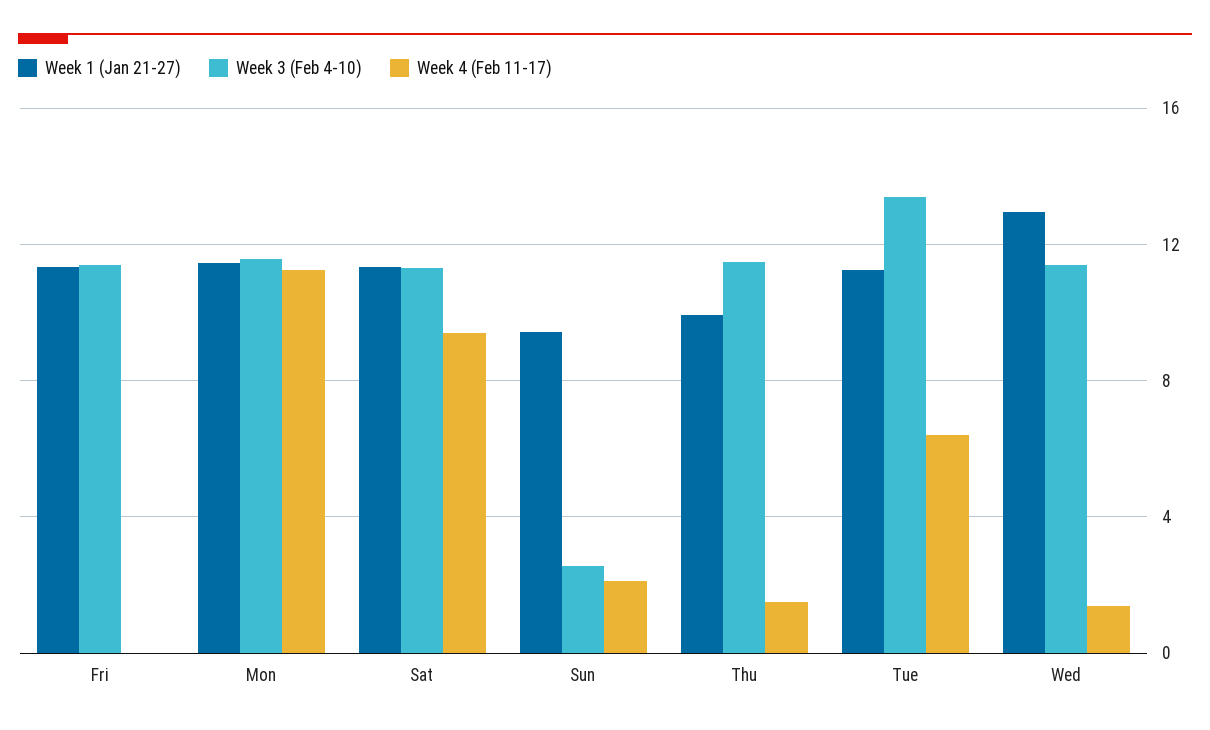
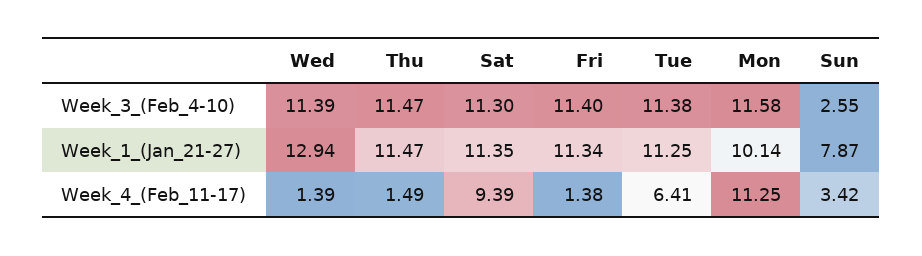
Week 4 (Feb 11-17), Fri: 0 -> 1.38
Week 1 (Jan 21-27), Mon: 11.5 -> 10.14
Week 1 (Jan 21-27), Sun: 9.5 -> 7.87
Week 4 (Feb 11-17), Sun: 2 -> 3.42
Week 1 (Jan 21-27), Thu: 10 -> 11.47
Week 3 (Feb 4-10), Tue: 13.5 -> 11.38

